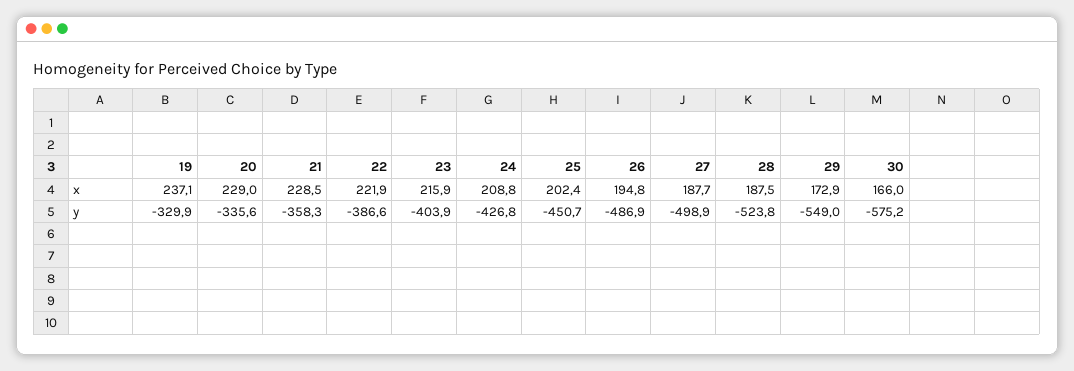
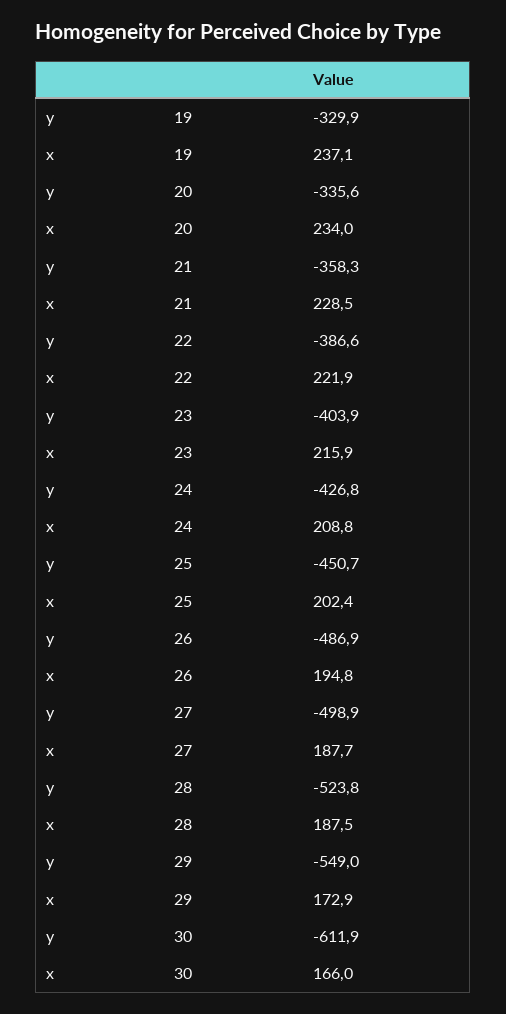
20, x: 229 -> 234
30, y: -575.2 -> -611.9

